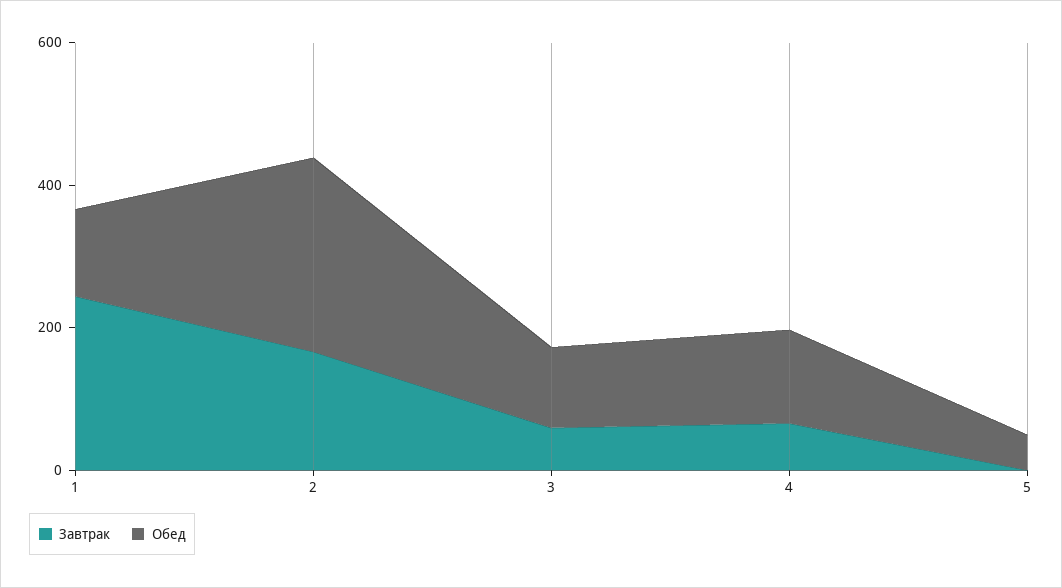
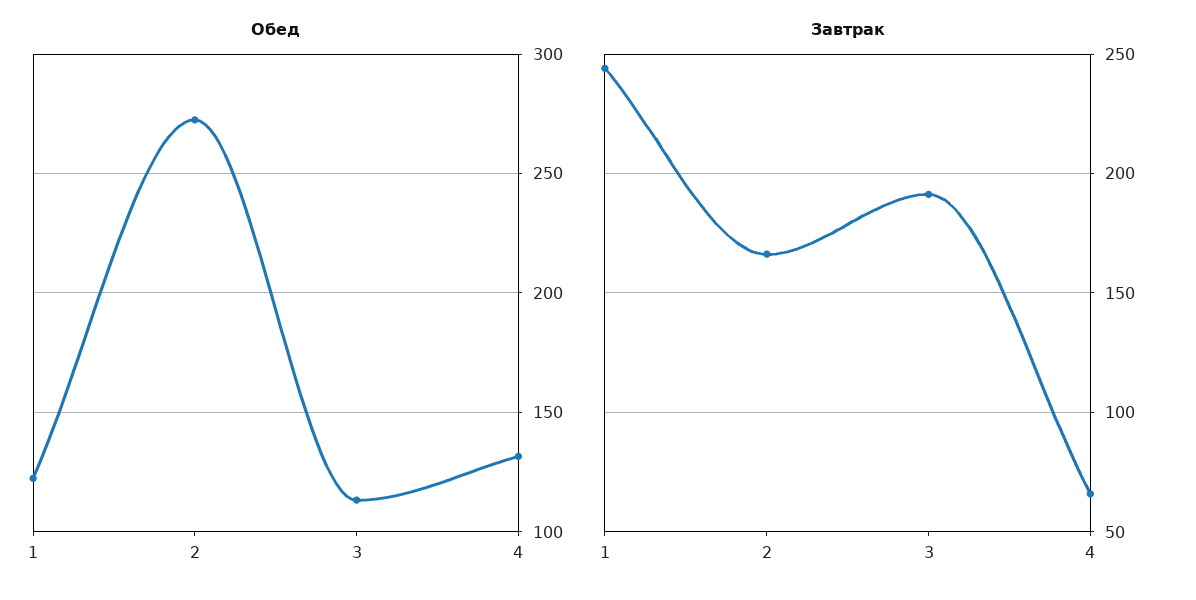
Завтрак, 3: 50 -> 190
Завтрак, 5: 0 -> none
Обед, 5: 50 -> none

